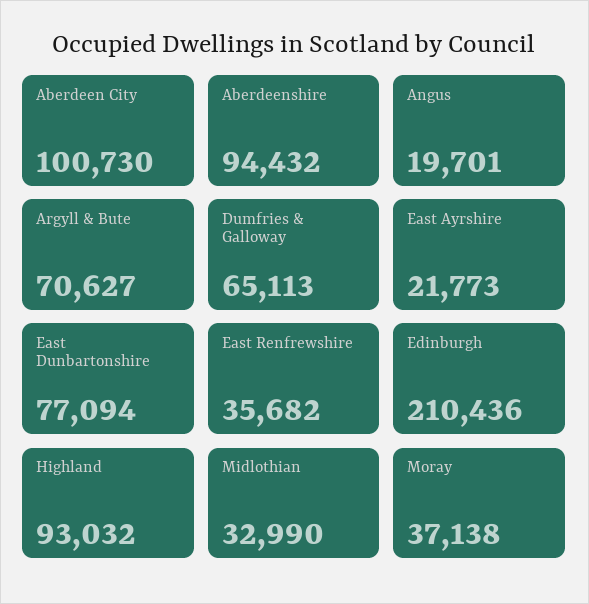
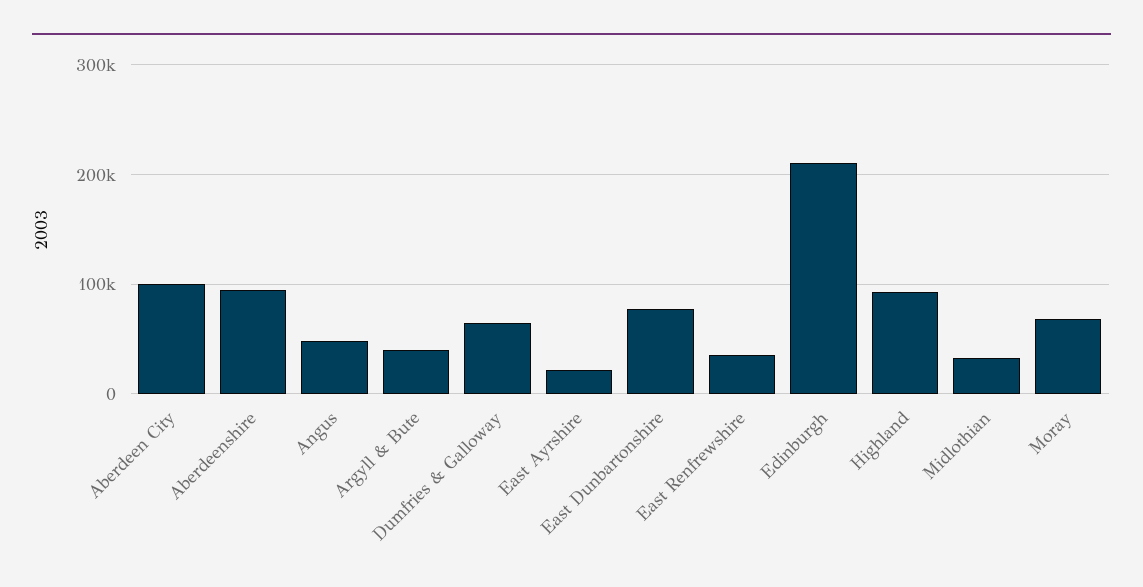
Angus: 19701 -> 50000
Argyll & Bute: 70627 -> 40000
Moray: 37138 -> 70000

